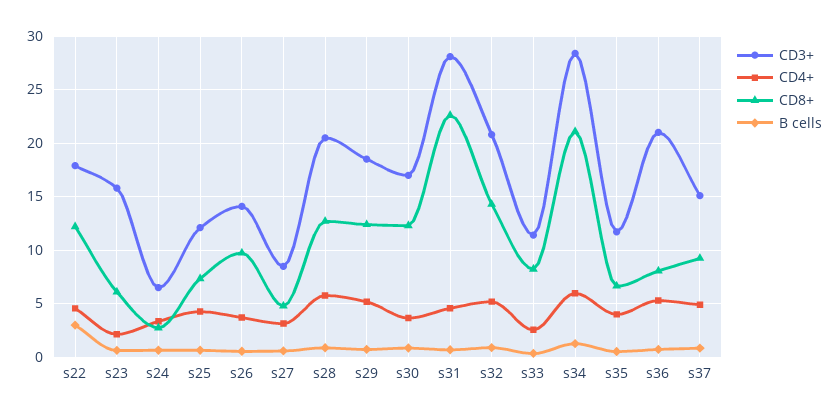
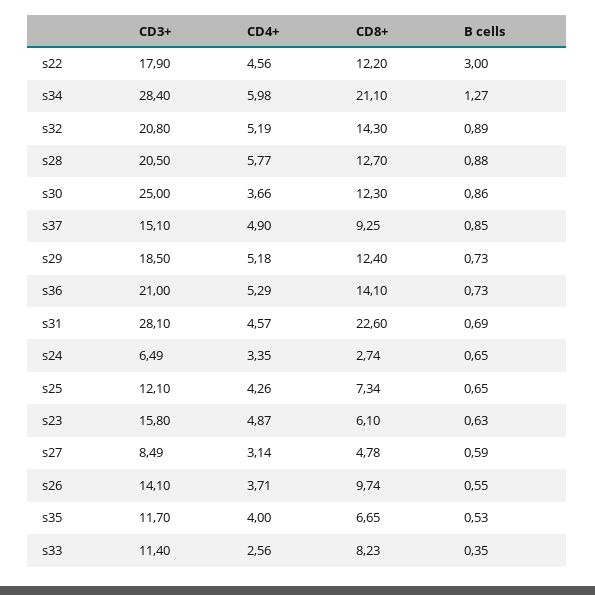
CD4+, s23: 2 -> 4.87
CD3+, s30: 17 -> 25
CD8+, s36: 8 -> 14.1

